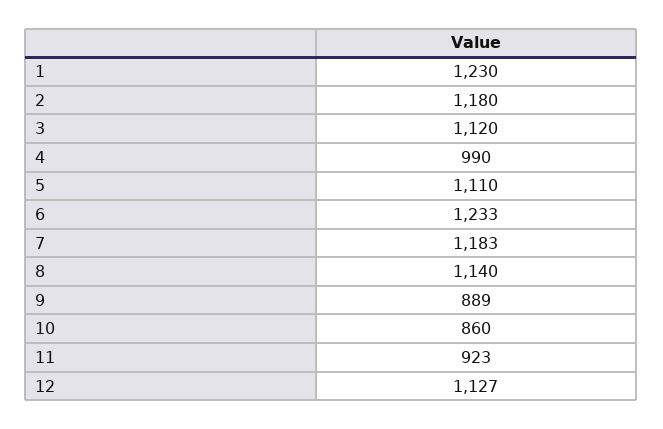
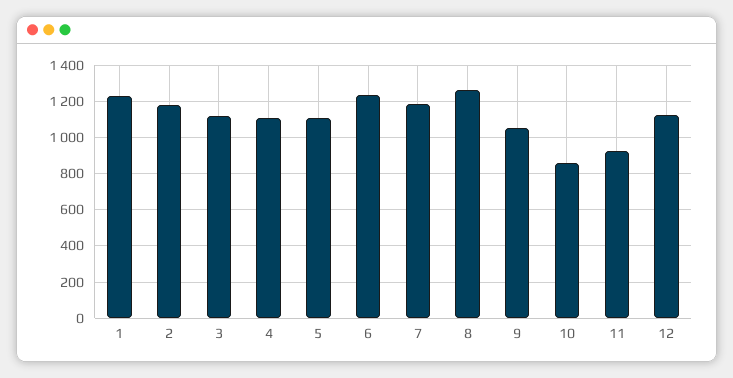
4: 990 -> 1100
8: 1140 -> 1250
9: 889 -> 1050

